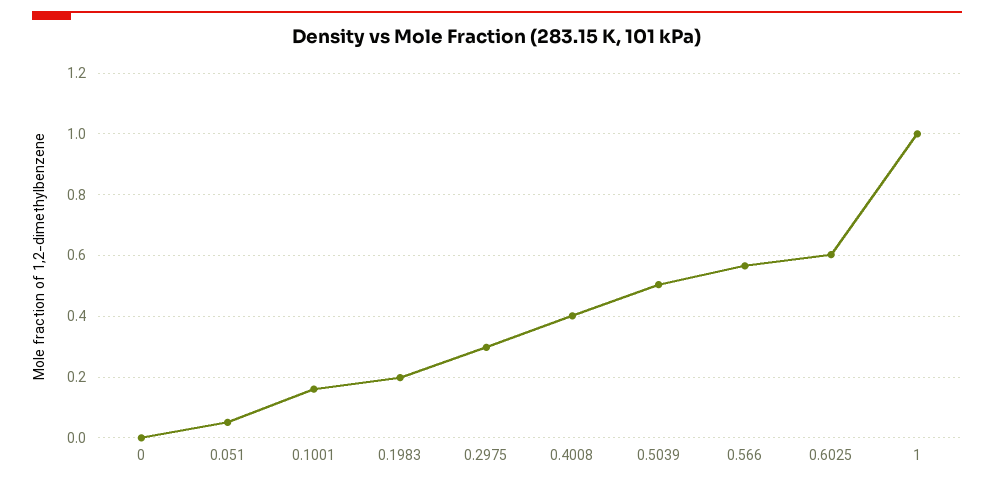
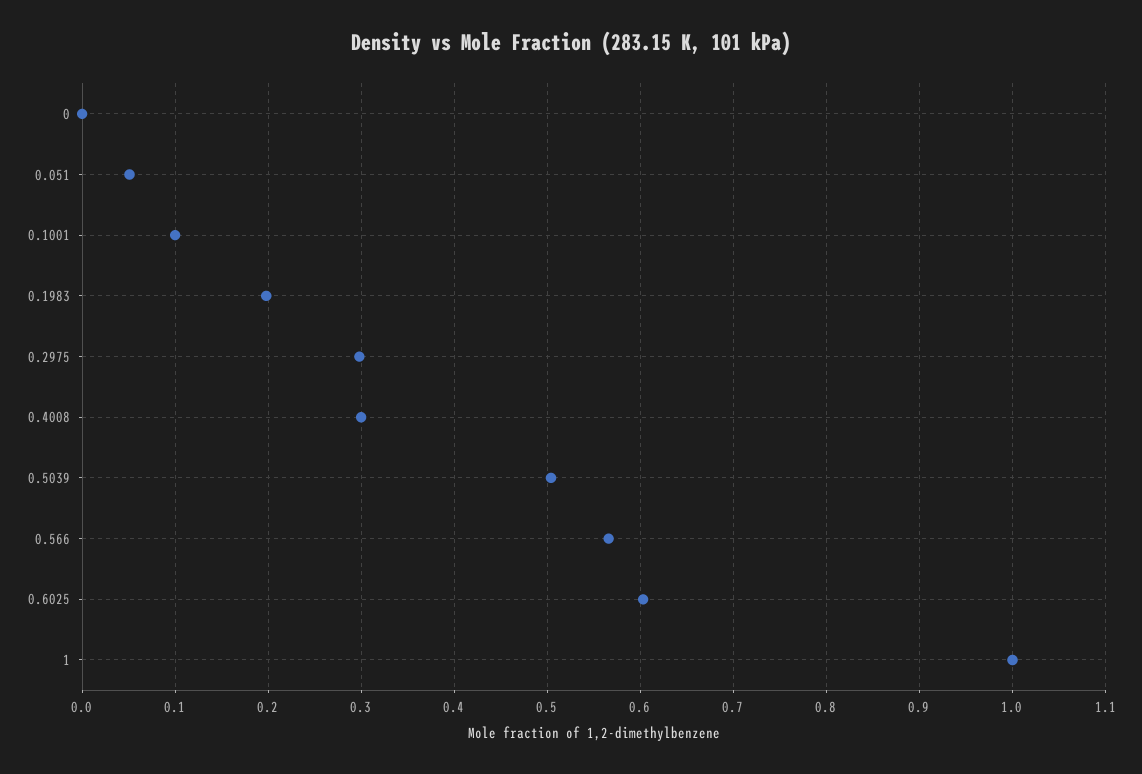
0.1001: 0.16 -> 0.1
0.4008: 0.4 -> 0.3

